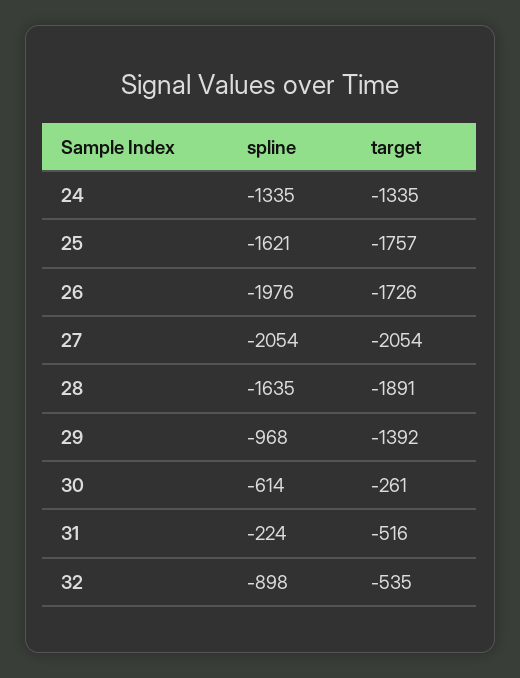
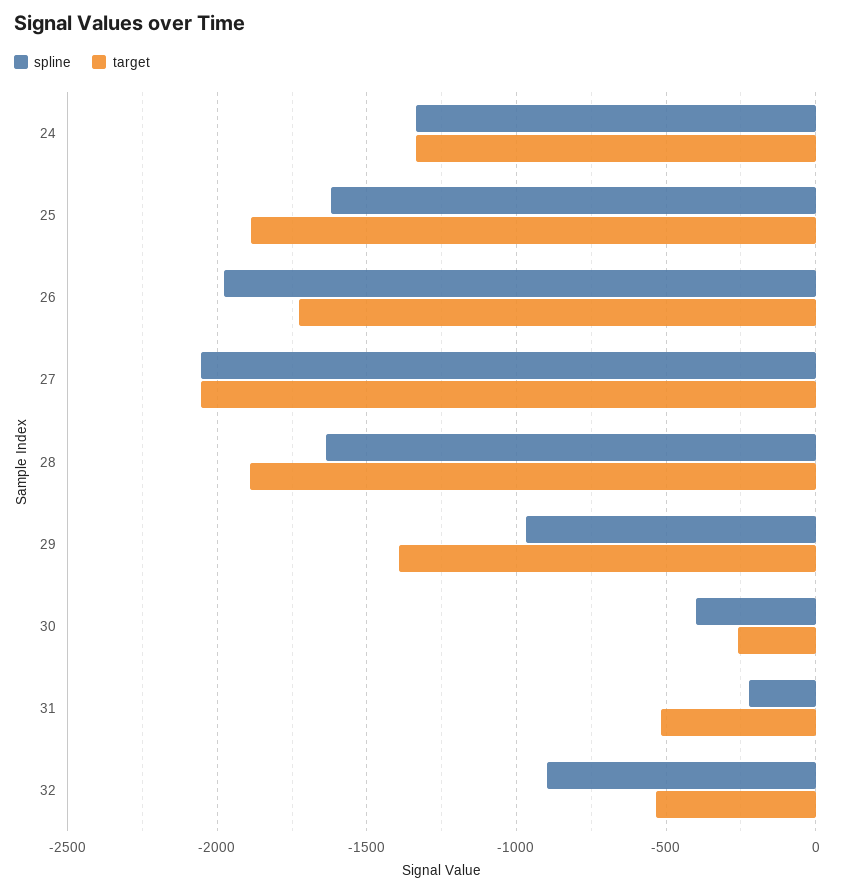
target, 25: -1757 -> -1900
spline, 30: -614 -> -400

